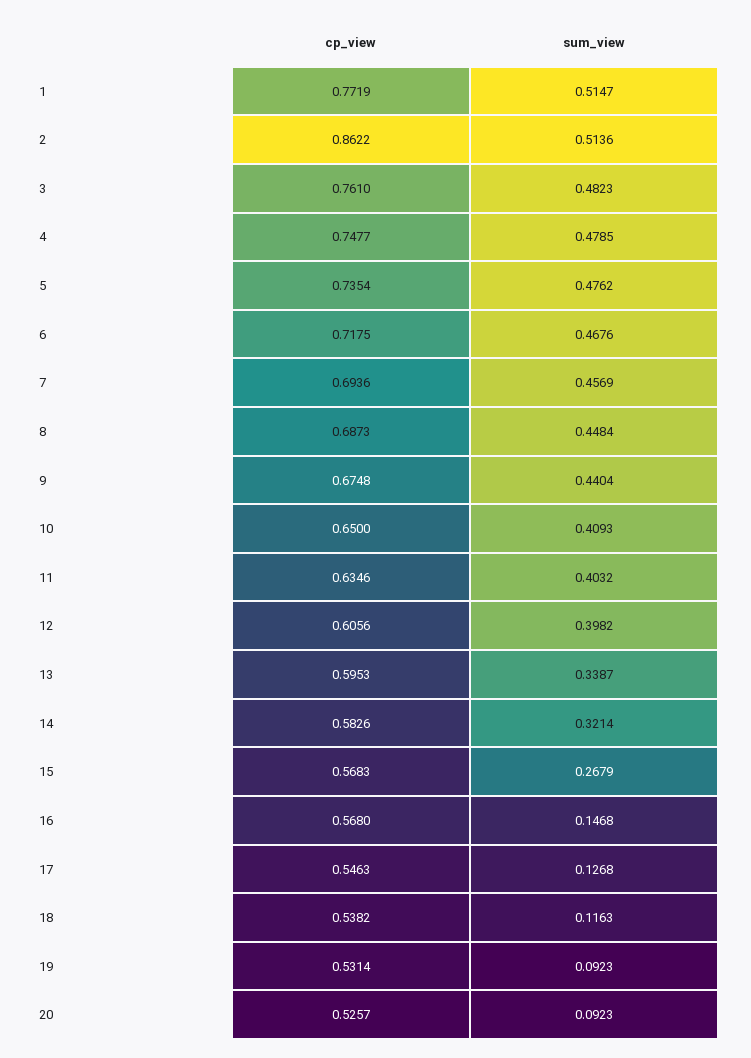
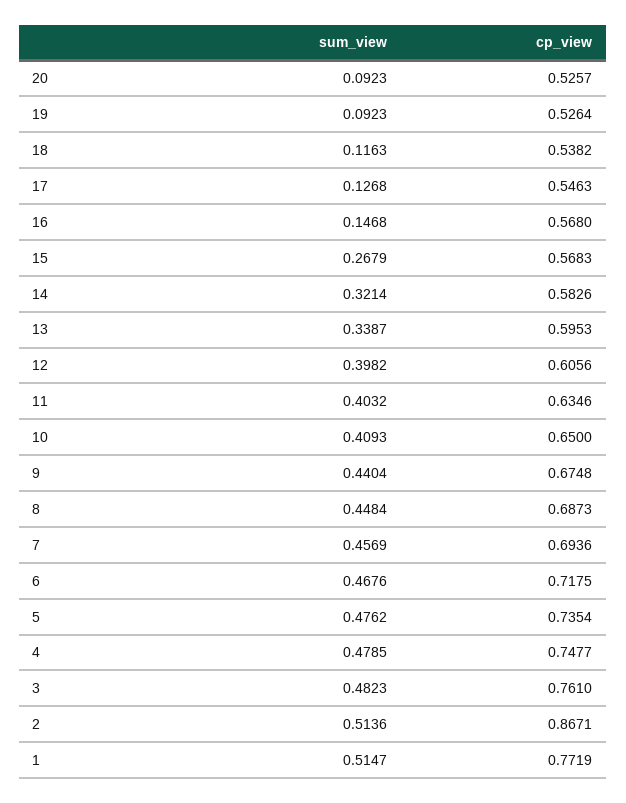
cp_view, 2: 0.8622 -> 0.8671
cp_view, 19: 0.5314 -> 0.5264

